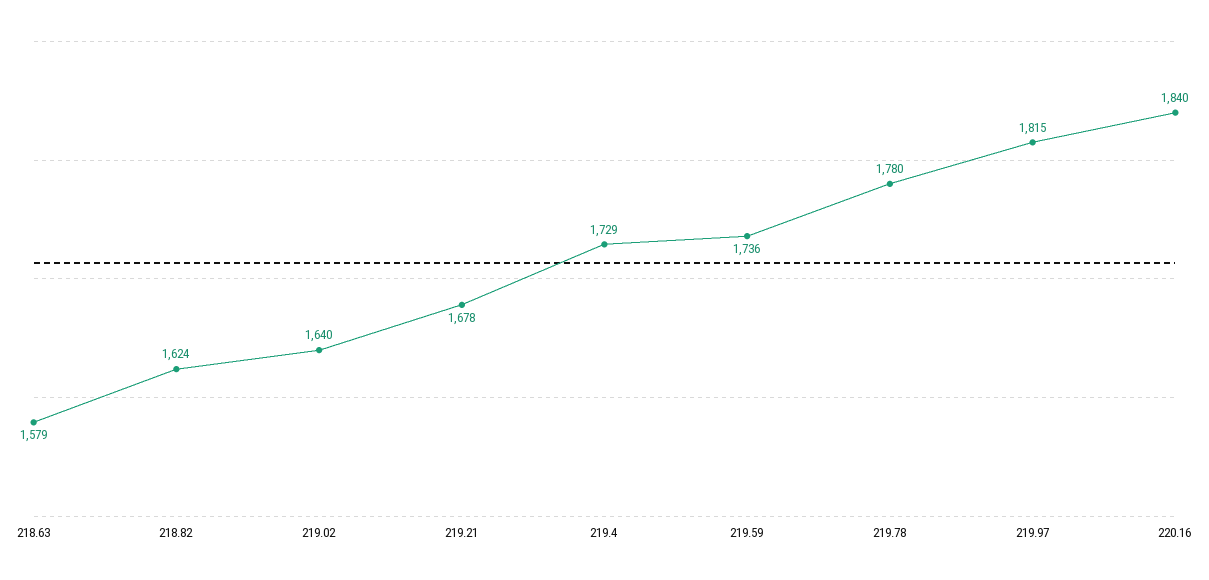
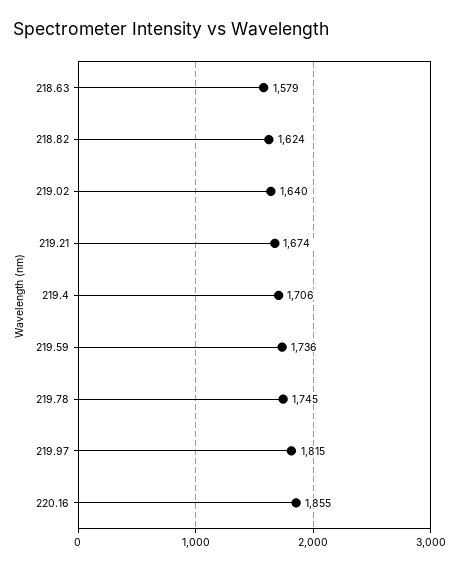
219.21: 1678 -> 1674
219.4: 1729 -> 1706
219.78: 1780 -> 1745
220.16: 1840 -> 1855

